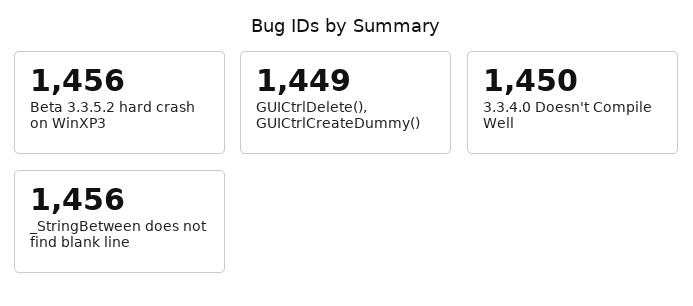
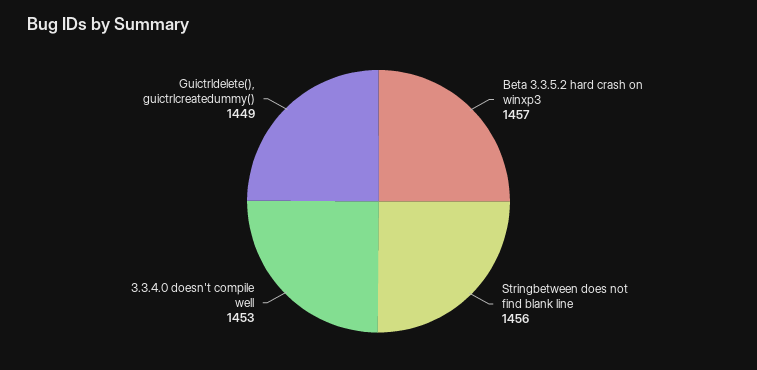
Beta 3.3.5.2 hard crash on WinXP3: 1456 -> 1457
3.3.4.0 Doesn't Compile Well: 1450 -> 1453

